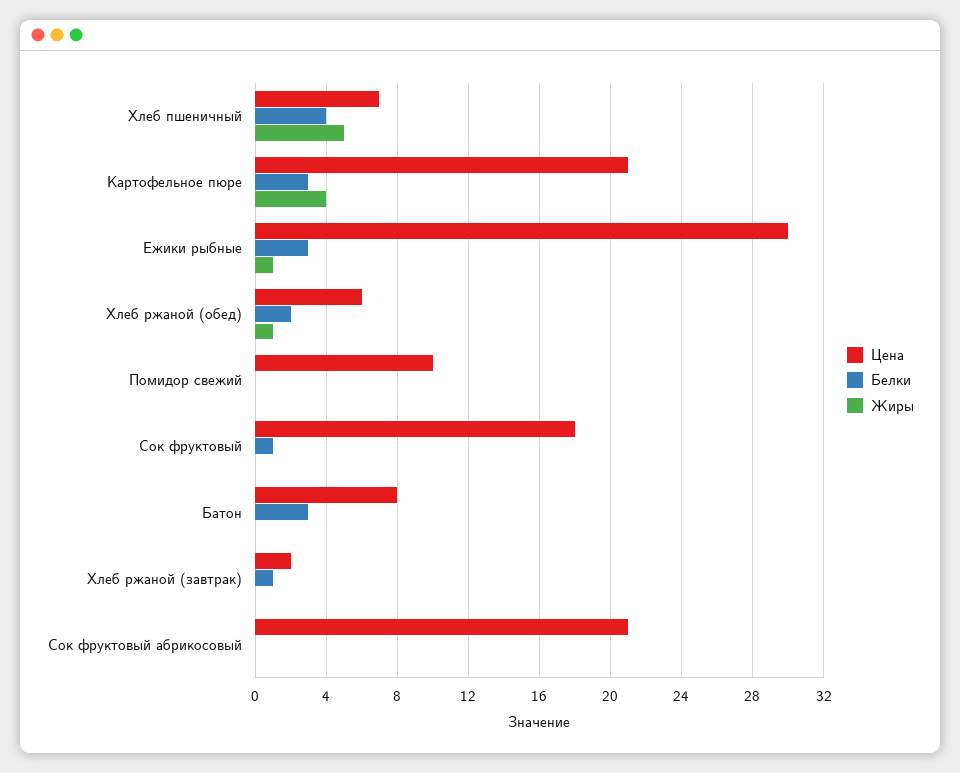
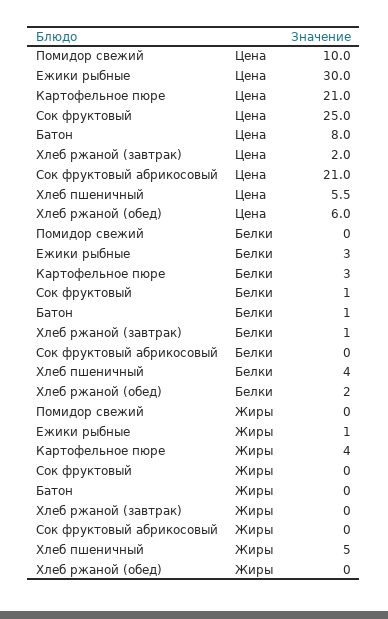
Цена, Хлеб пшеничный: 7 -> 5.5
Жиры, Хлеб ржаной (обед): 1 -> 0
Цена, Сок фруктовый: 18 -> 25
Белки, Батон: 3 -> 1

